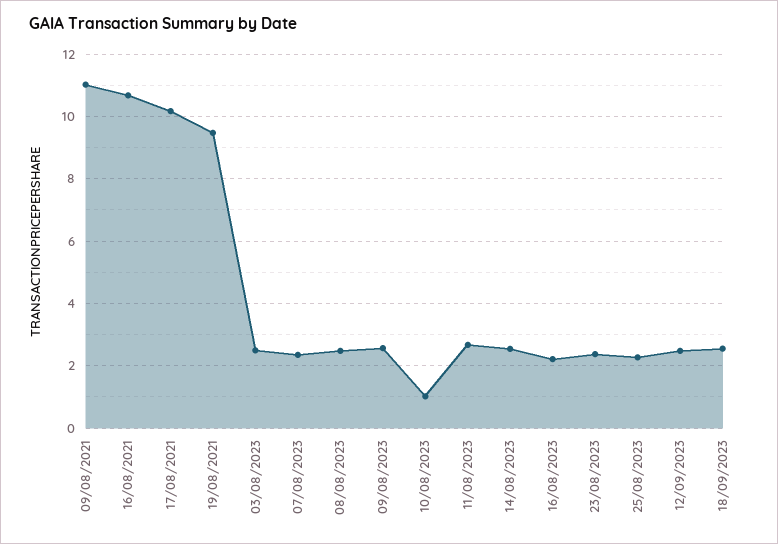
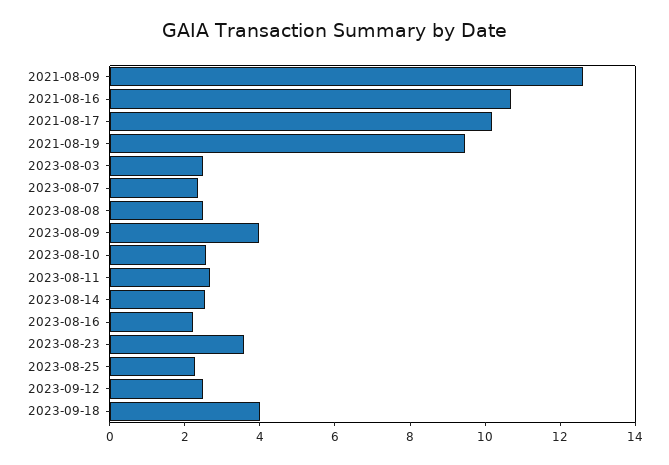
09/08/2021: 11 -> 12.5
09/08/2023: 2.6 -> 4
10/08/2023: 1 -> 2.5
23/08/2023: 2.4 -> 3.5
18/09/2023: 2.6 -> 4

